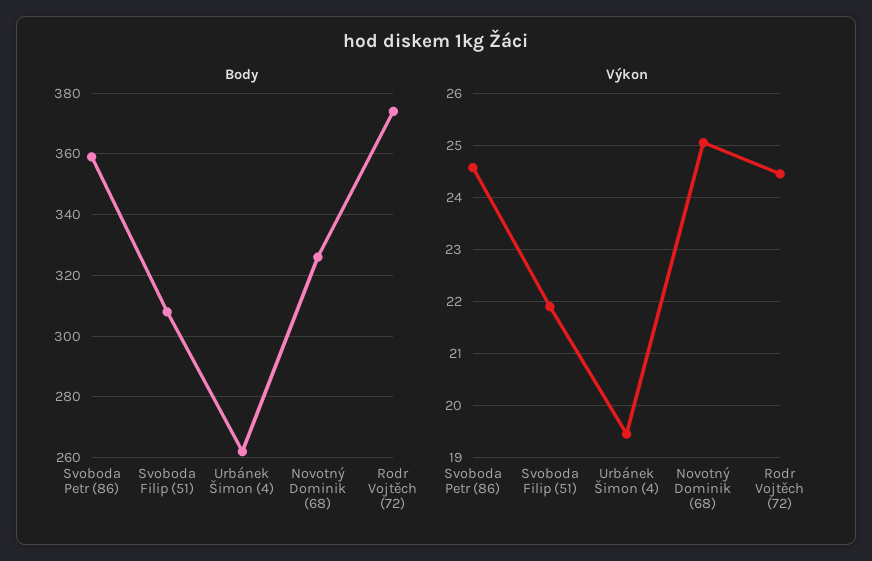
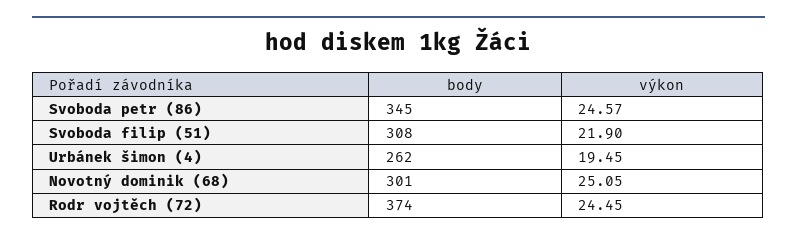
Body, Svoboda Petr (86): 360 -> 345
Body, Novotný Dominik (68): 325 -> 301

